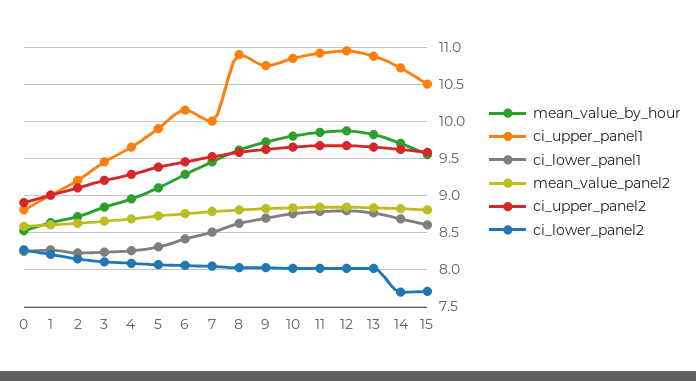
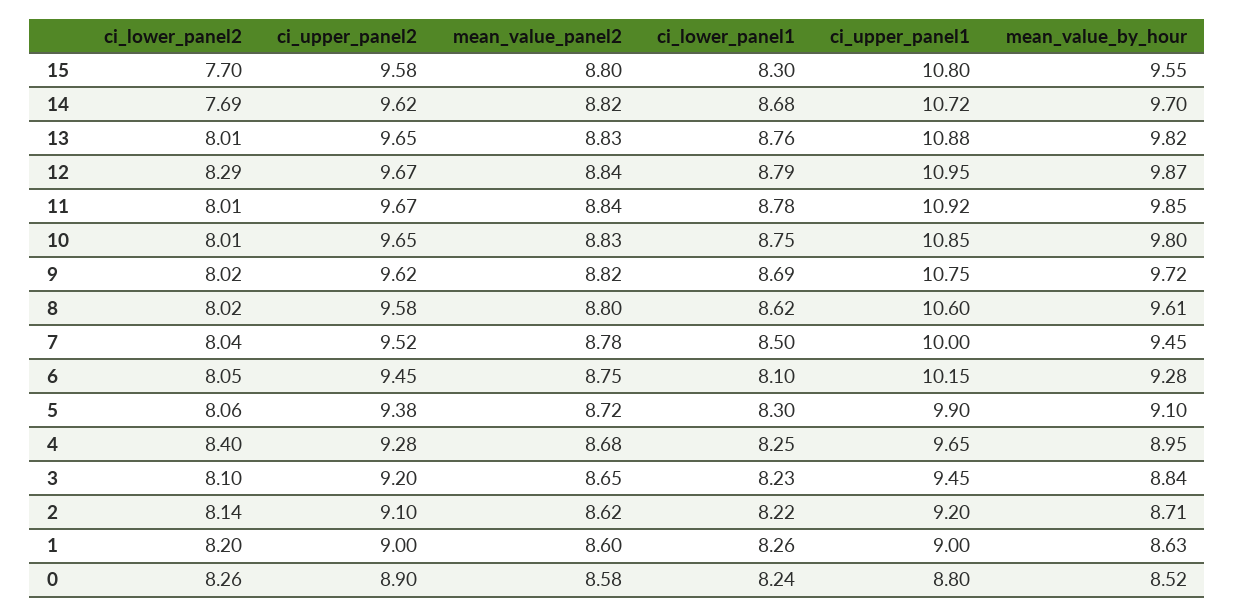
ci_lower_panel2, 4: 8.1 -> 8.4
ci_lower_panel1, 6: 8.4 -> 8.1
ci_upper_panel1, 8: 10.9 -> 10.6
ci_lower_panel2, 12: 8 -> 8.29
ci_upper_panel1, 15: 10.5 -> 10.8
ci_lower_panel1, 15: 8.6 -> 8.3

